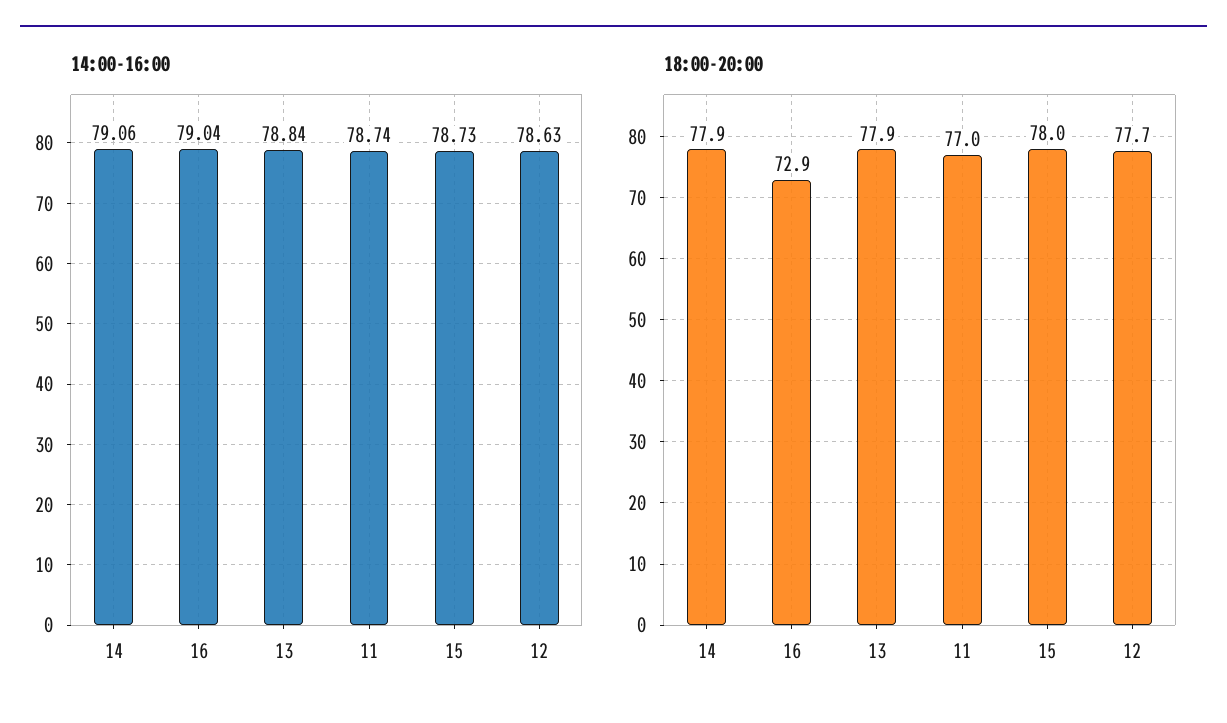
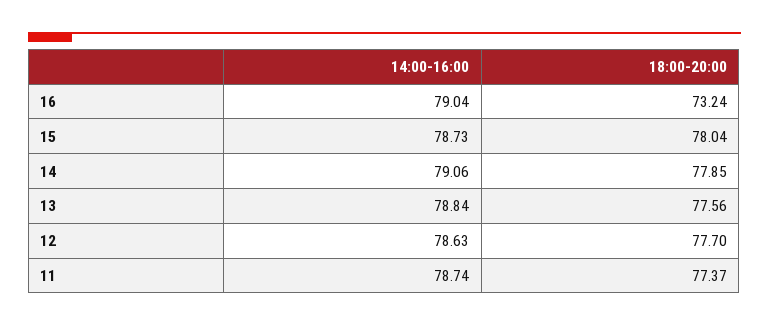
18:00-20:00, 16: 72.9 -> 73.24
18:00-20:00, 13: 77.9 -> 77.56
18:00-20:00, 11: 77 -> 77.37

